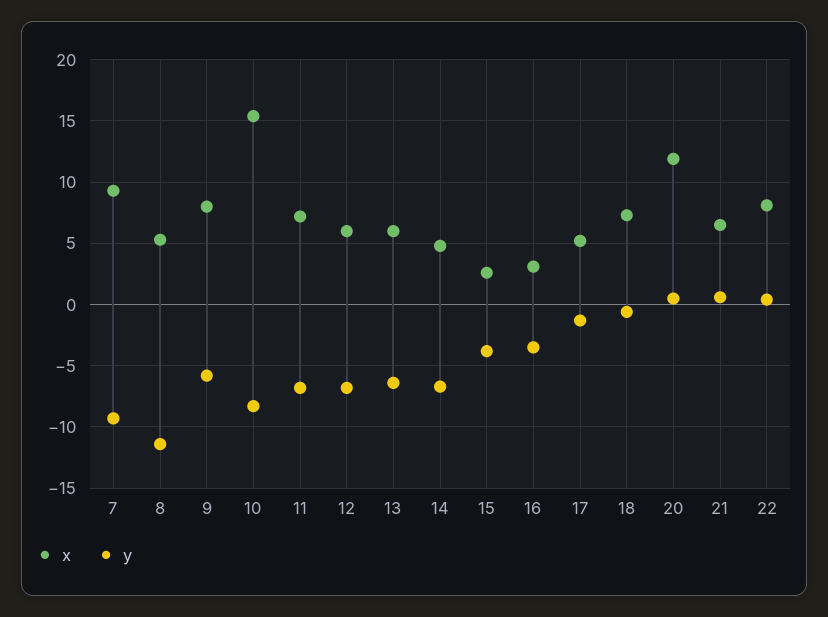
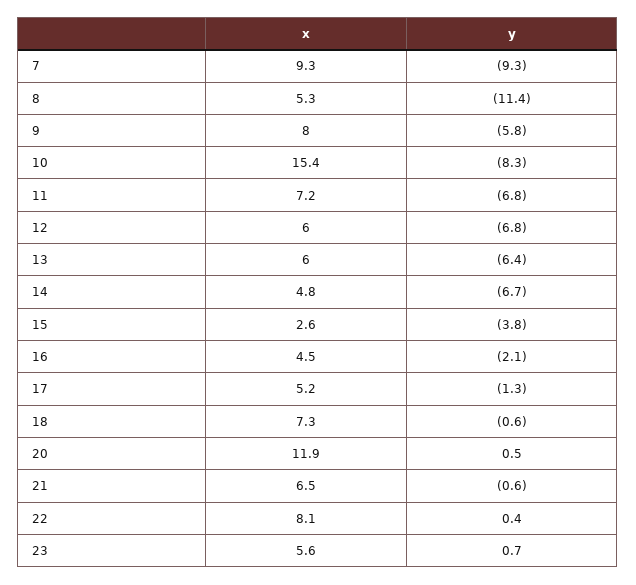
x, 16: 3 -> 4.5
y, 16: -3.5 -> -2.1
y, 21: 0.5 -> -0.6
x, 23: none -> 5.6
y, 23: none -> 0.7

